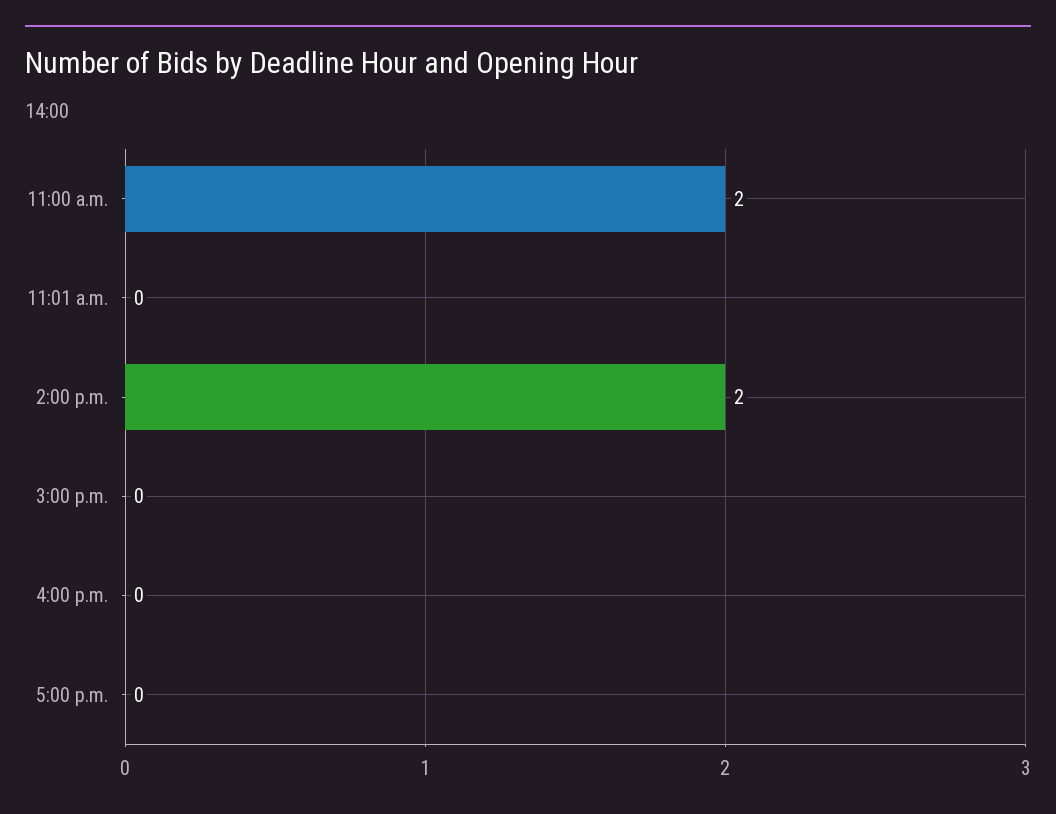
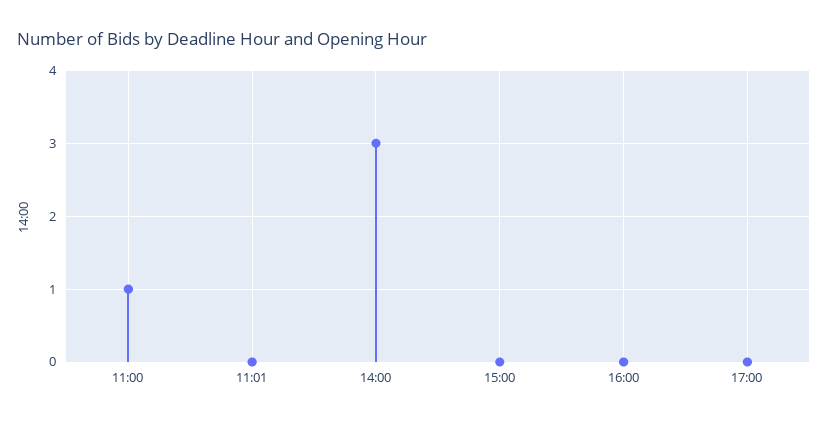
11:00 a.m.: 2 -> 1
2:00 p.m.: 2 -> 3

